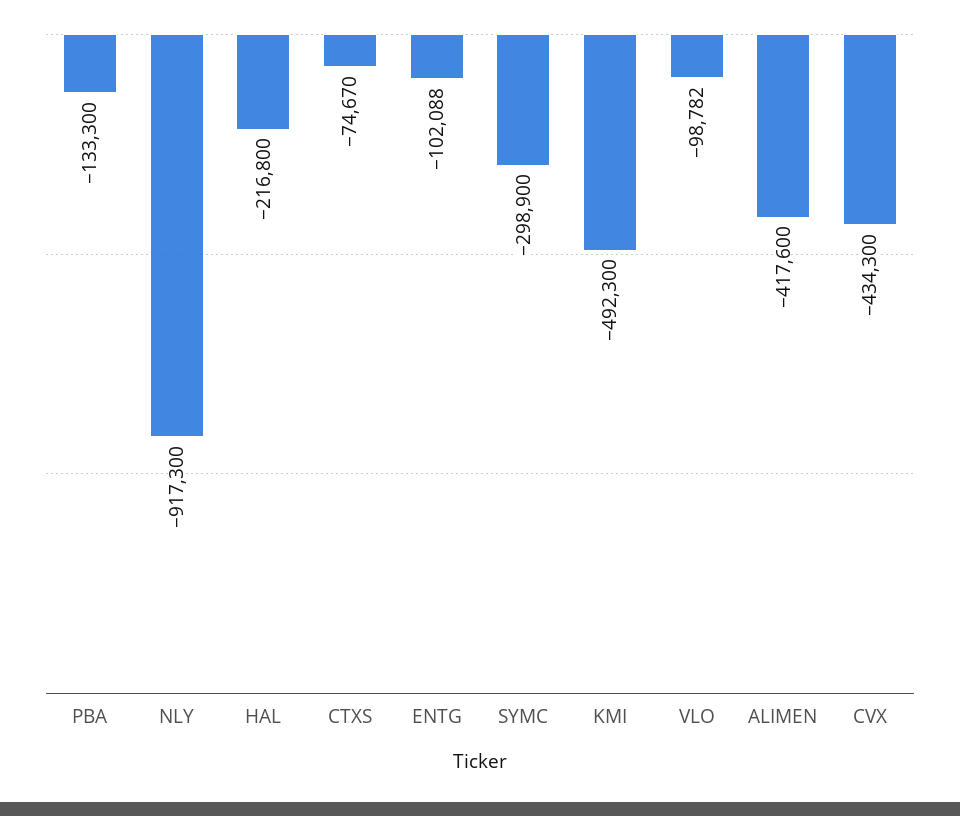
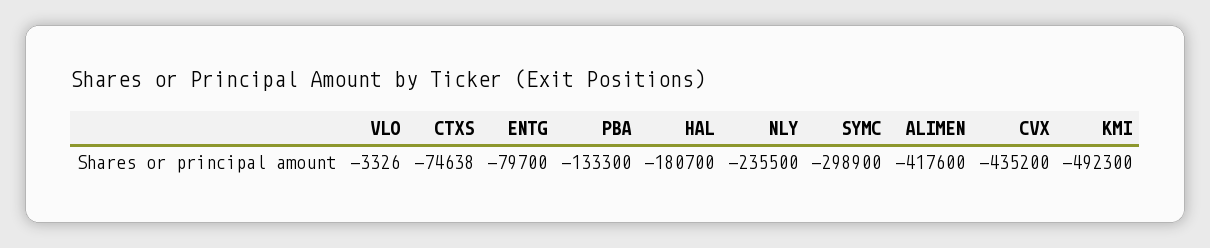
NLY: -917300 -> -235500
HAL: -216800 -> -180700
CTXS: -74670 -> -74638
ENTG: -102088 -> -79700
VLO: -98782 -> -3326
CVX: -434300 -> -435200

